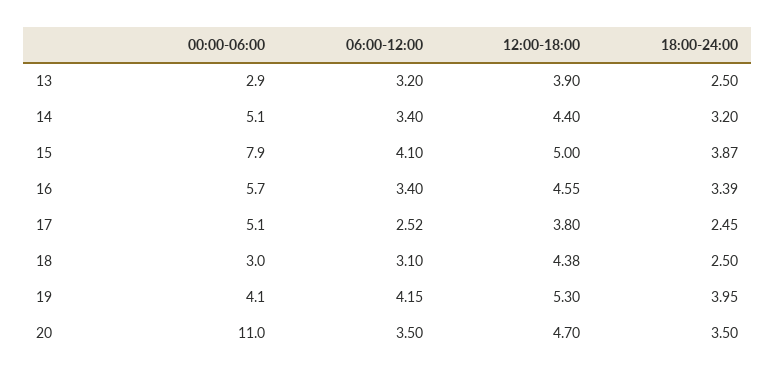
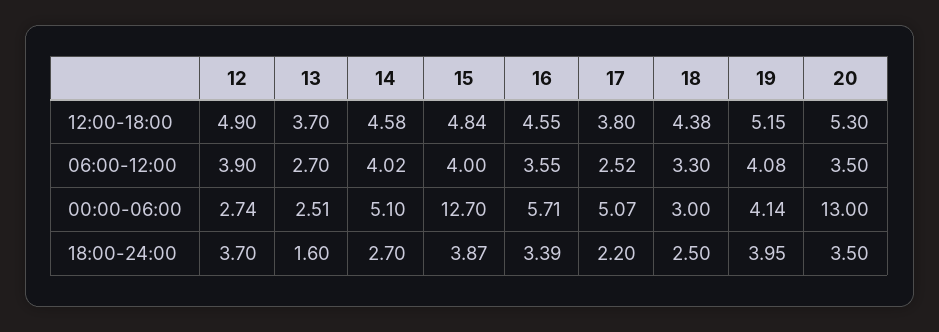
00:00-06:00, 13: 2.9 -> 2.51
06:00-12:00, 13: 3.2 -> 2.7
12:00-18:00, 13: 3.9 -> 3.7
18:00-24:00, 13: 2.5 -> 1.6
06:00-12:00, 14: 3.4 -> 4.02
12:00-18:00, 14: 4.4 -> 4.58
18:00-24:00, 14: 3.2 -> 2.7
00:00-06:00, 15: 7.9 -> 12.7
06:00-12:00, 15: 4.1 -> 4
12:00-18:00, 15: 5 -> 4.84
06:00-12:00, 16: 3.4 -> 3.55
18:00-24:00, 17: 2.45 -> 2.2
06:00-12:00, 18: 3.1 -> 3.3
06:00-12:00, 19: 4.15 -> 4.08
12:00-18:00, 19: 5.3 -> 5.15
00:00-06:00, 20: 11 -> 13
12:00-18:00, 20: 4.7 -> 5.3
12:00-18:00, 12: none -> 4.9
06:00-12:00, 12: none -> 3.9
00:00-06:00, 12: none -> 2.74
18:00-24:00, 12: none -> 3.7

